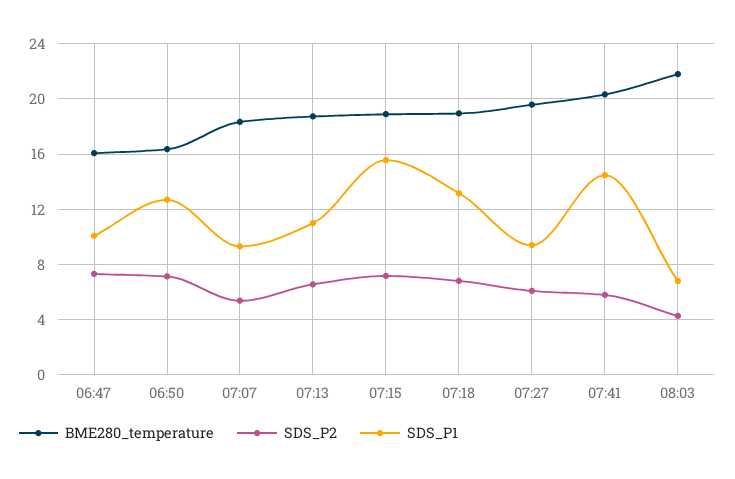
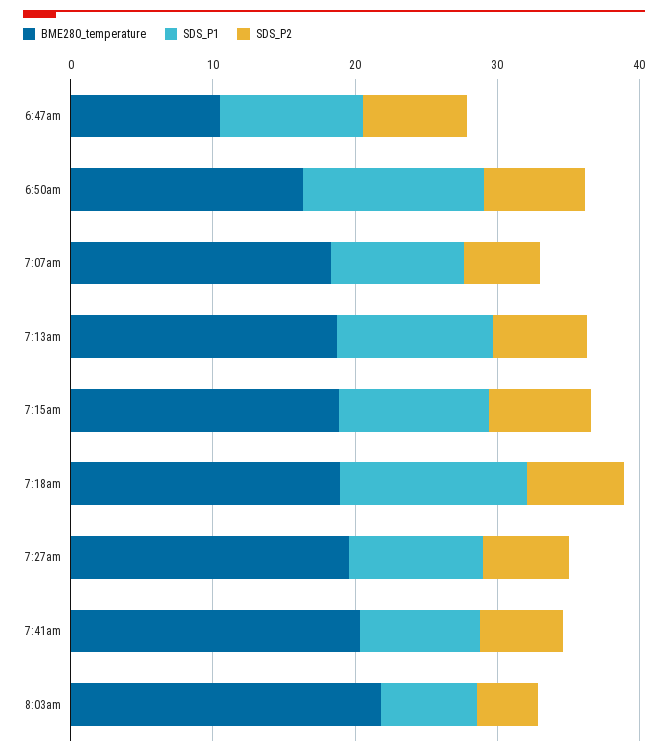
BME280_temperature, 06:47: 16 -> 10
SDS_P1, 07:15: 15.5 -> 10
SDS_P1, 07:41: 14.5 -> 8

